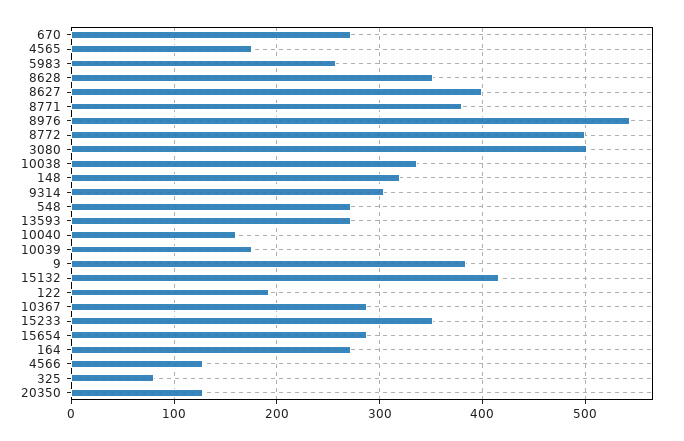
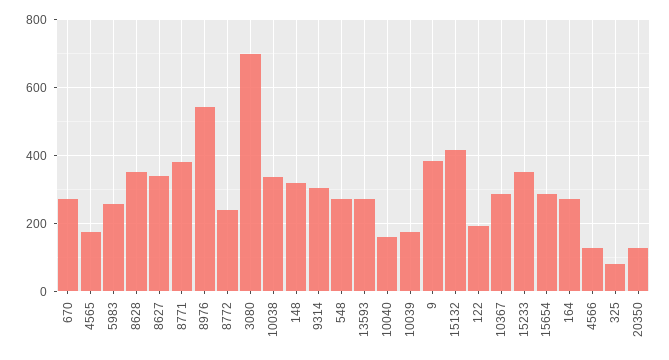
8627: 400 -> 340
8772: 500 -> 240
3080: 500 -> 700

